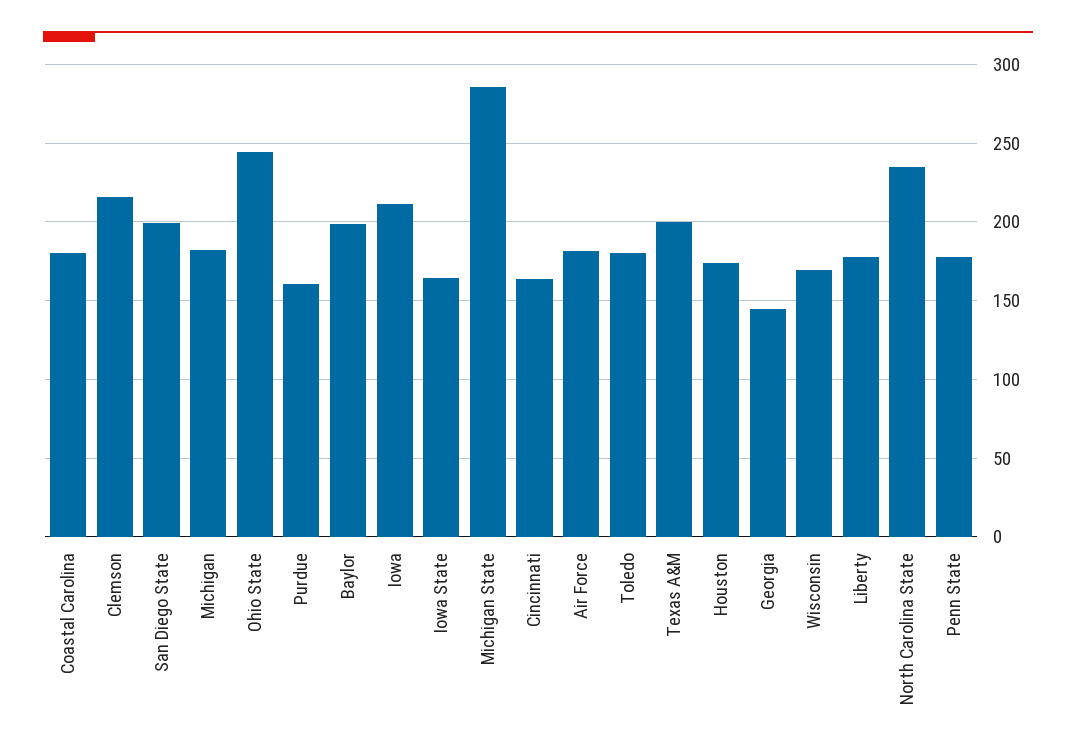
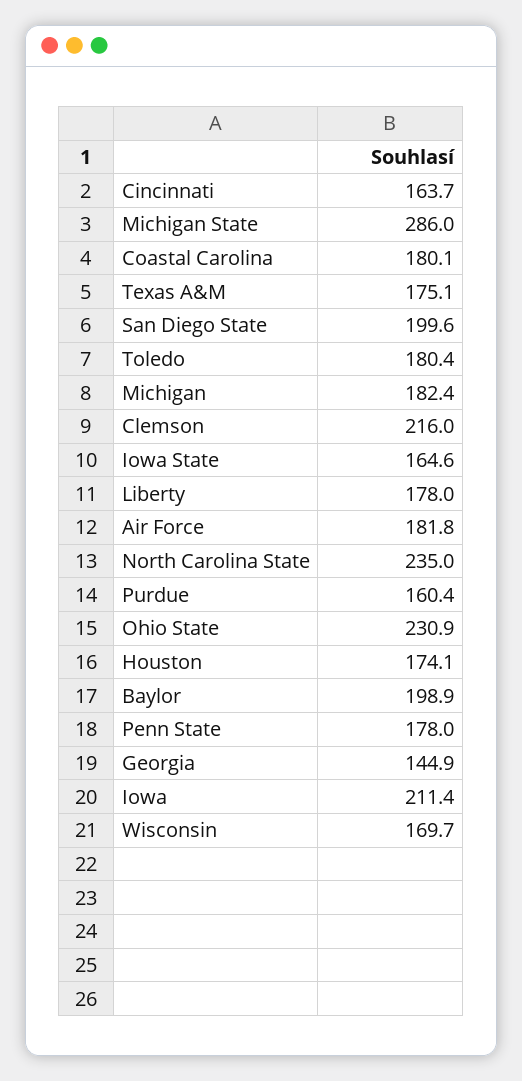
Ohio State: 245 -> 230.9
Texas A&M: 200 -> 175.1

